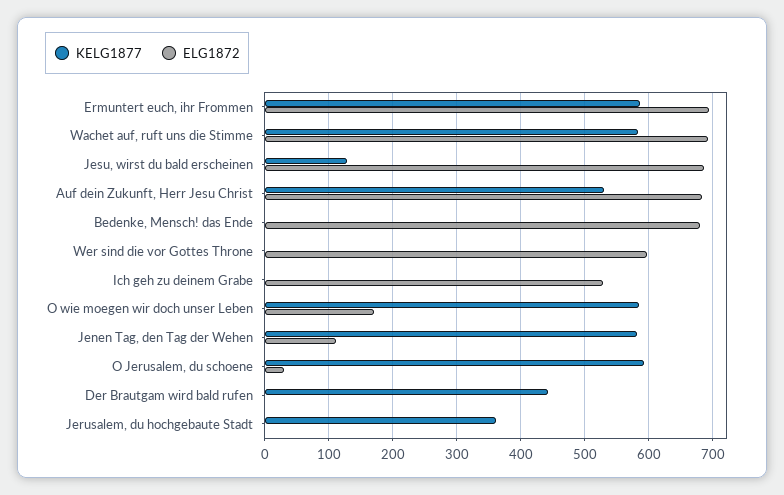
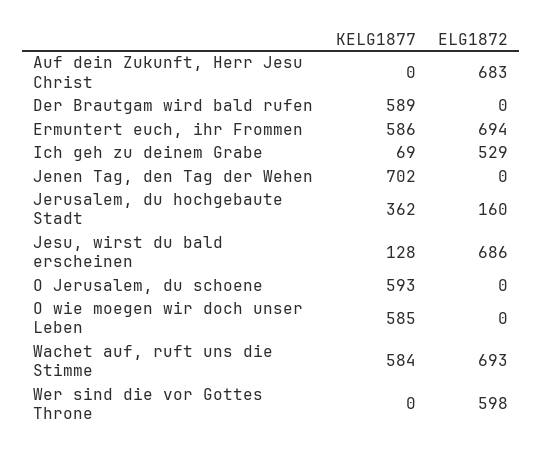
KELG1877, Auf dein Zukunft, Herr Jesu Christ: 530 -> 0
KELG1877, Bedenke, Mensch! das Ende: 0 -> none
ELG1872, Bedenke, Mensch! das Ende: 680 -> none
KELG1877, Ich geh zu deinem Grabe: 0 -> 69
ELG1872, O wie moegen wir doch unser Leben: 170 -> 0
KELG1877, Jenen Tag, den Tag der Wehen: 580 -> 702
ELG1872, Jenen Tag, den Tag der Wehen: 110 -> 0
ELG1872, O Jerusalem, du schoene: 30 -> 0
KELG1877, Der Brautgam wird bald rufen: 440 -> 589
ELG1872, Jerusalem, du hochgebaute Stadt: 0 -> 160

